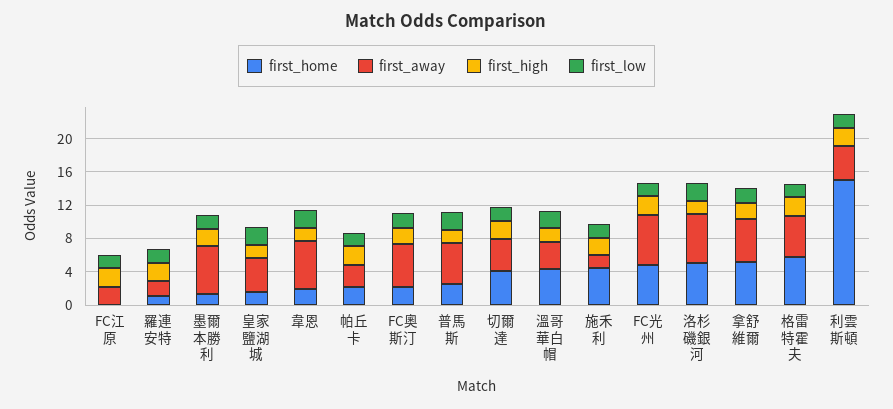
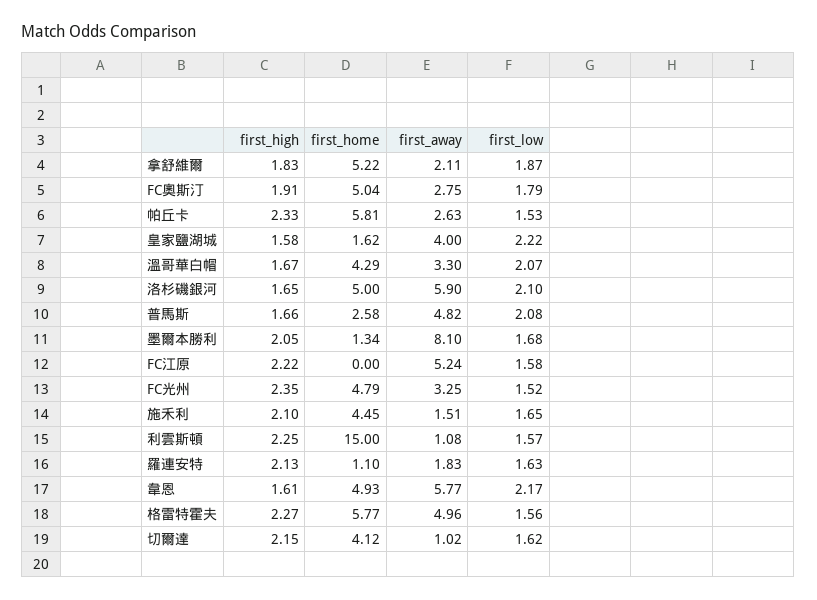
first_away, FC江原: 2 -> 5.24
first_away, 墨爾本勝利: 6 -> 8.1
first_home, 韋恩: 2 -> 4.93
first_home, 帕丘卡: 2 -> 5.81
first_home, FC奧斯汀: 2 -> 5.04
first_away, FC奧斯汀: 5 -> 2.75
first_away, 切爾達: 4 -> 1.02
first_away, FC光州: 6 -> 3.25
first_away, 拿舒維爾: 5 -> 2.11
first_away, 利雲斯頓: 4 -> 1.08

